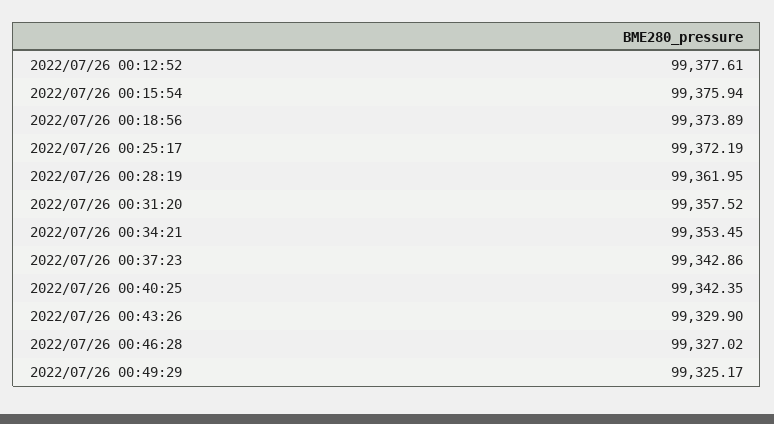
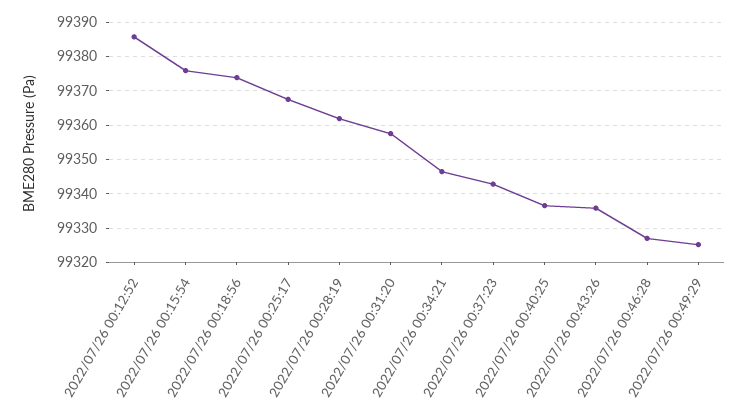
2022/07/26 00:12:52: 99377.61 -> 99386
2022/07/26 00:25:17: 99372.19 -> 99368
2022/07/26 00:34:21: 99353.45 -> 99346
2022/07/26 00:40:25: 99342.35 -> 99336
2022/07/26 00:43:26: 99329.9 -> 99336

